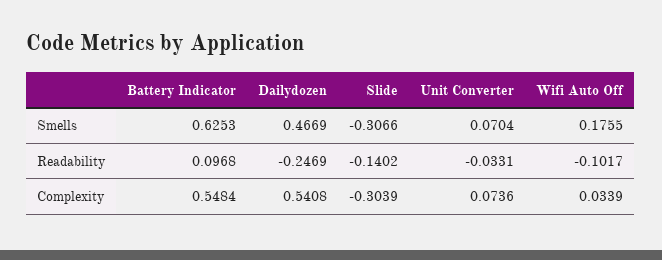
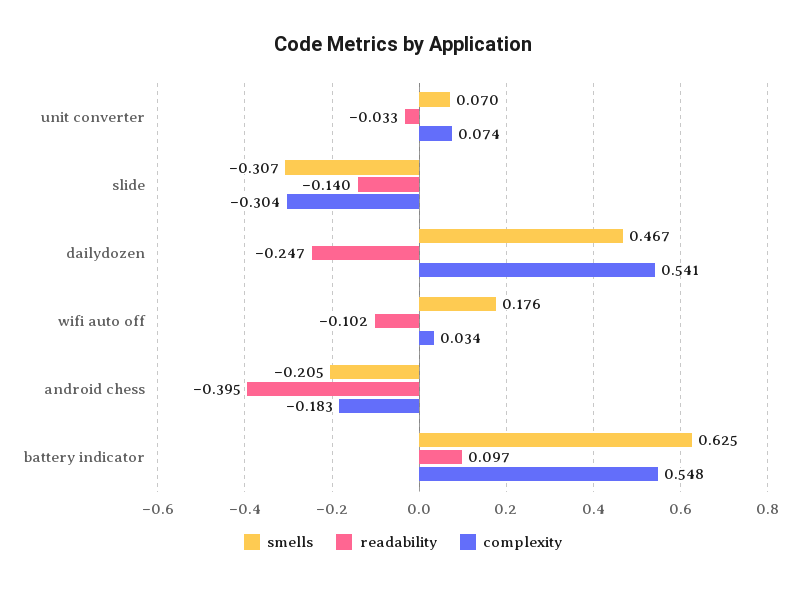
Smells, android chess: none -> -0.205
Readability, android chess: none -> -0.395
Complexity, android chess: none -> -0.183

